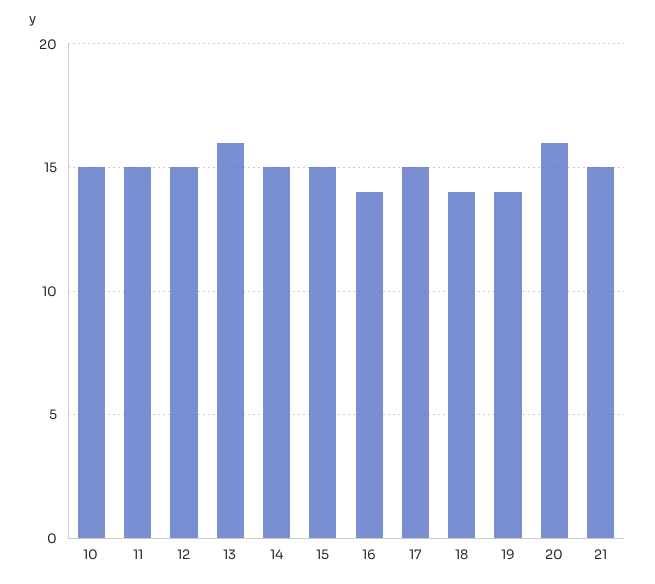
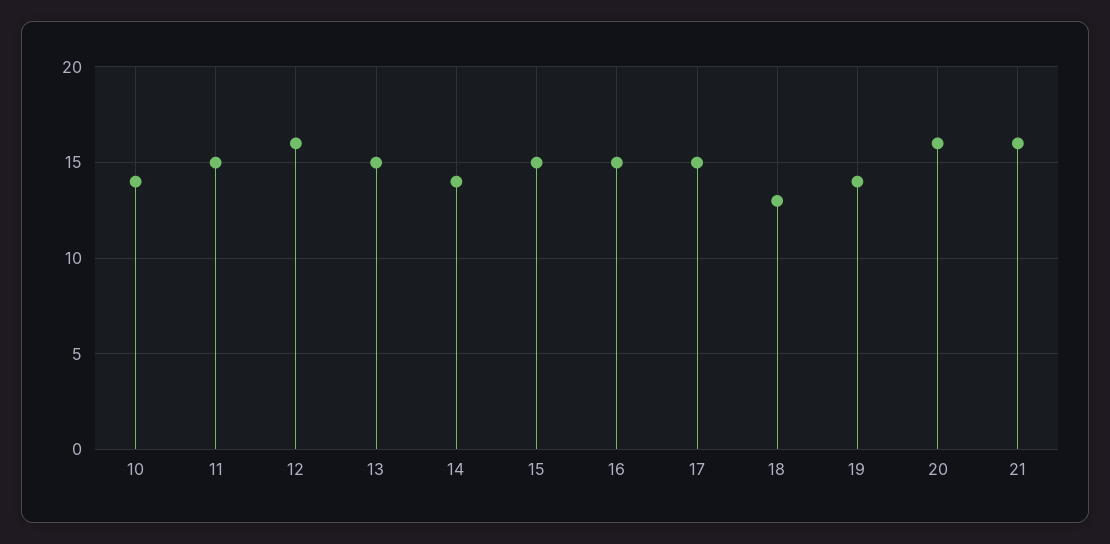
10: 15 -> 14
12: 15 -> 16
13: 16 -> 15
14: 15 -> 14
16: 14 -> 15
18: 14 -> 13
21: 15 -> 16

